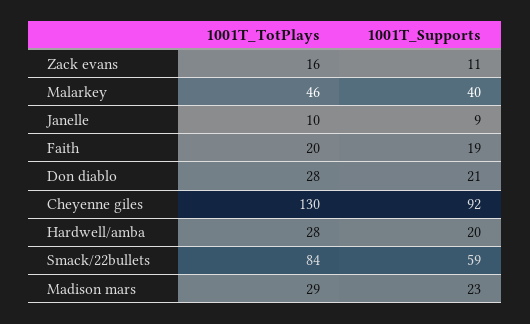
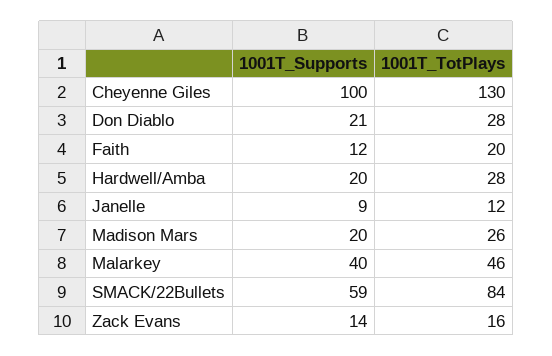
1001T_Supports, Zack evans: 11 -> 14
1001T_TotPlays, Janelle: 10 -> 12
1001T_Supports, Faith: 19 -> 12
1001T_Supports, Cheyenne giles: 92 -> 100
1001T_TotPlays, Madison mars: 29 -> 26
1001T_Supports, Madison mars: 23 -> 20

